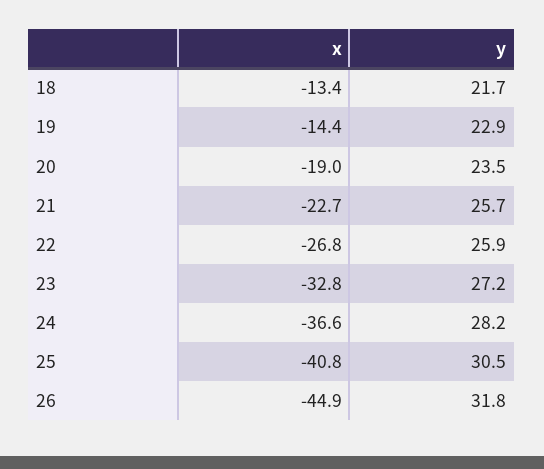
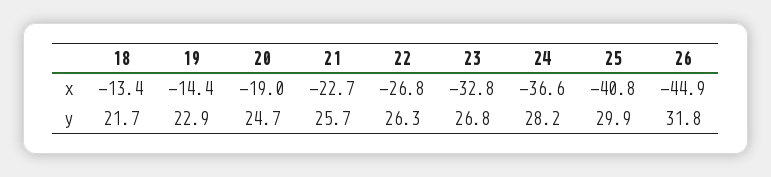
y, 20: 23.5 -> 24.7
y, 22: 25.9 -> 26.3
y, 23: 27.2 -> 26.8
y, 25: 30.5 -> 29.9

